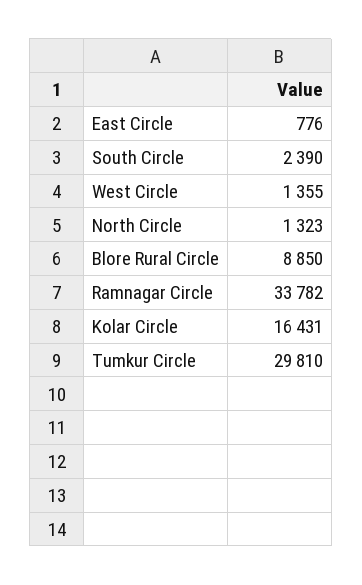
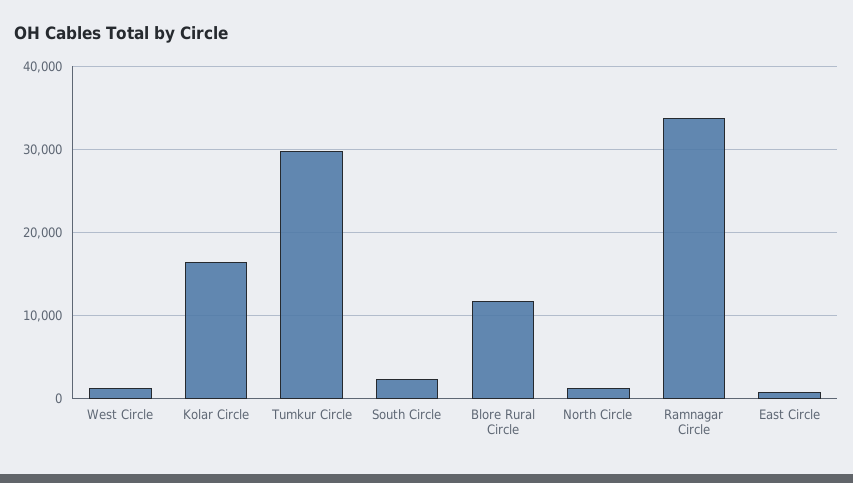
Blore Rural Circle: 8850 -> 12000

